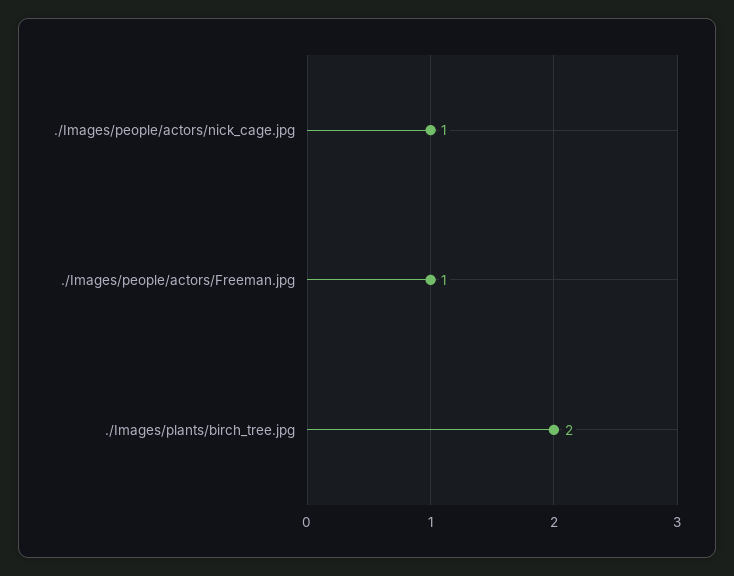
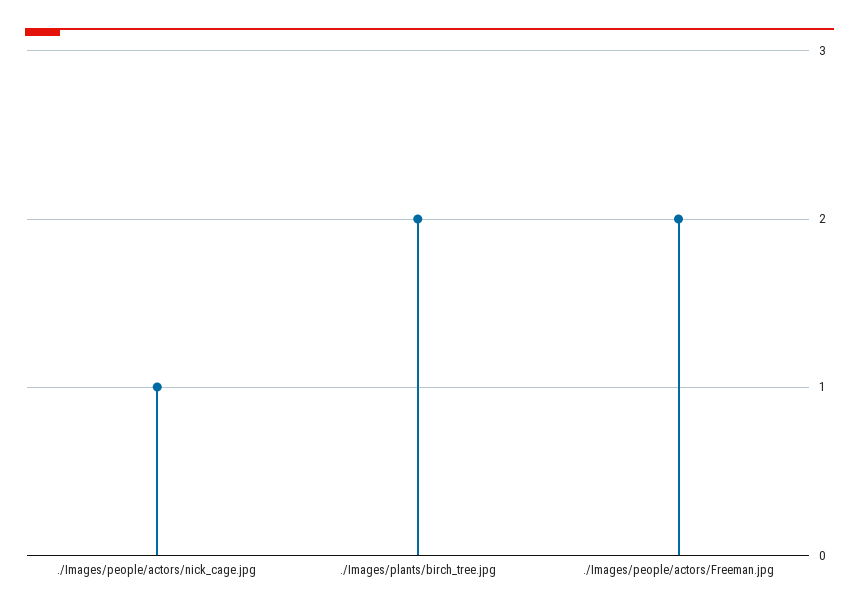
./Images/people/actors/Freeman.jpg: 1 -> 2

